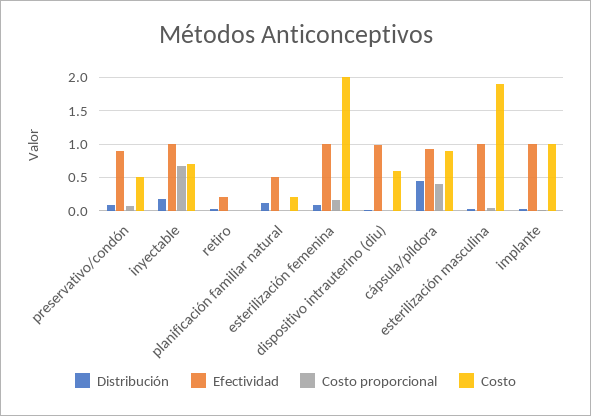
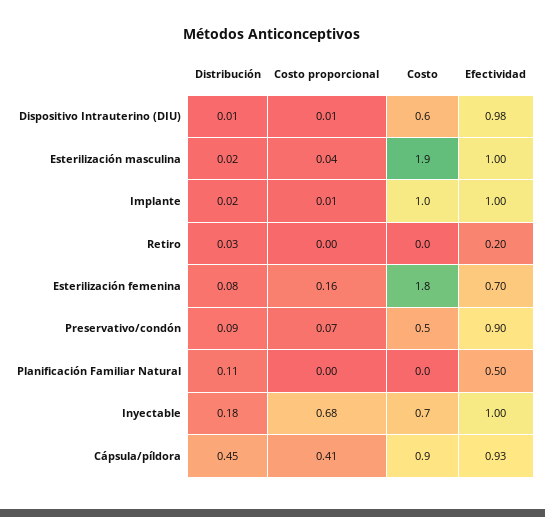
Costo, planificación familiar natural: 0.2 -> 0
Efectividad, esterilización femenina: 1 -> 0.7
Costo, esterilización femenina: 2 -> 1.8

